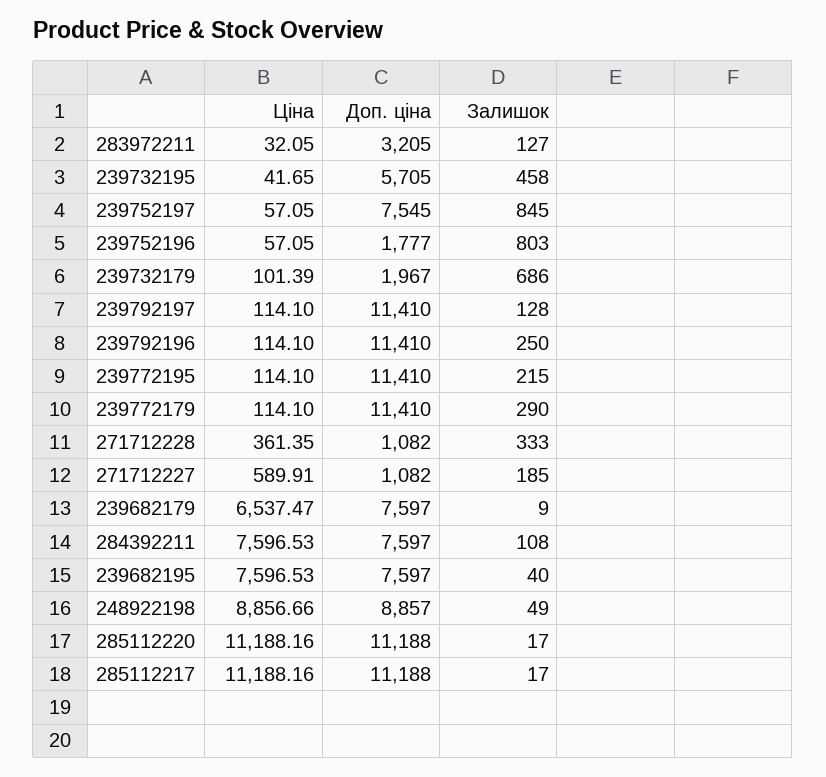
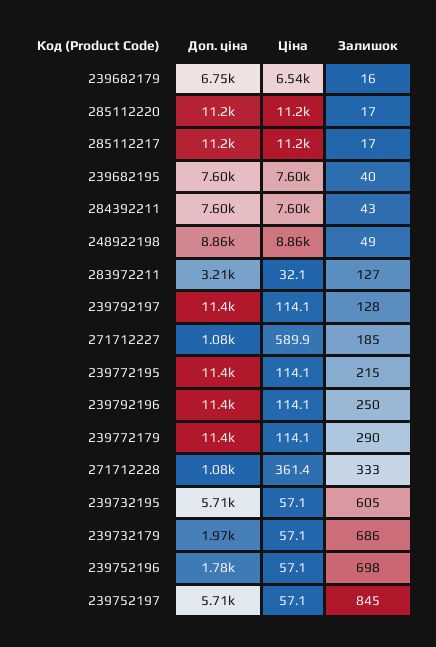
Ціна, 239732195: 41.65 -> 57.1
Залишок, 239732195: 458 -> 605
Доп. ціна, 239752197: 7545 -> 5710
Залишок, 239752196: 803 -> 698
Ціна, 239732179: 101.39 -> 57.1
Доп. ціна, 239682179: 7597 -> 6750
Залишок, 239682179: 9 -> 16
Залишок, 284392211: 108 -> 43

